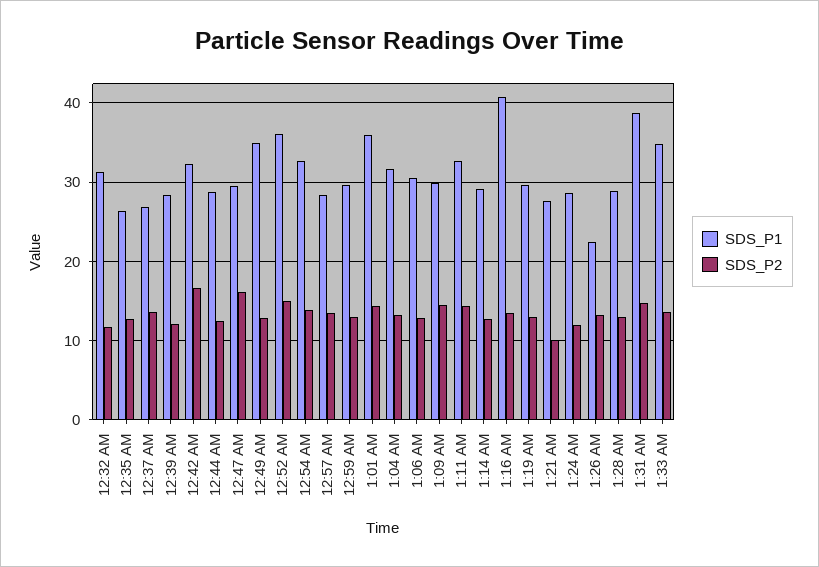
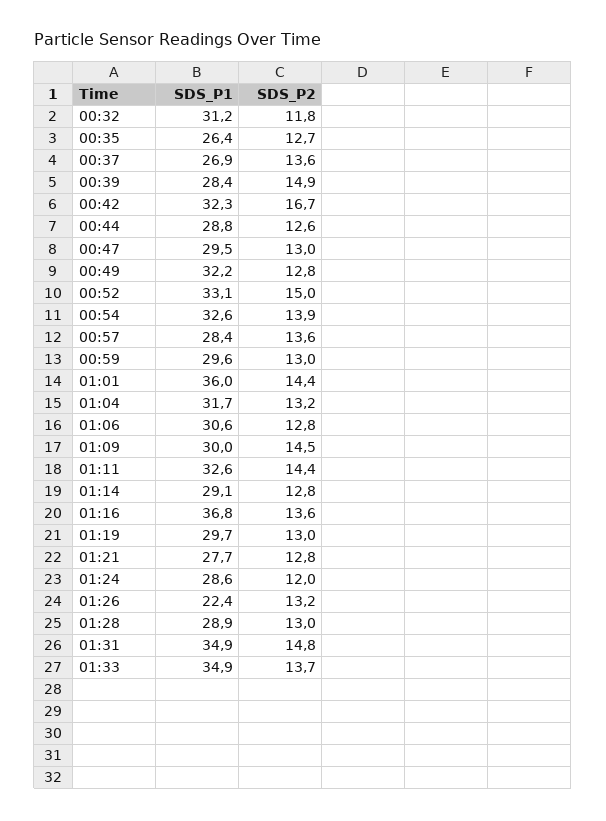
SDS_P2, 12:39 AM: 12 -> 14.9
SDS_P2, 12:47 AM: 16 -> 13
SDS_P1, 12:49 AM: 35 -> 32.2
SDS_P1, 12:52 AM: 36 -> 33.1
SDS_P1, 1:16 AM: 41 -> 36.8
SDS_P2, 1:21 AM: 10 -> 12.8
SDS_P1, 1:31 AM: 39 -> 34.9

